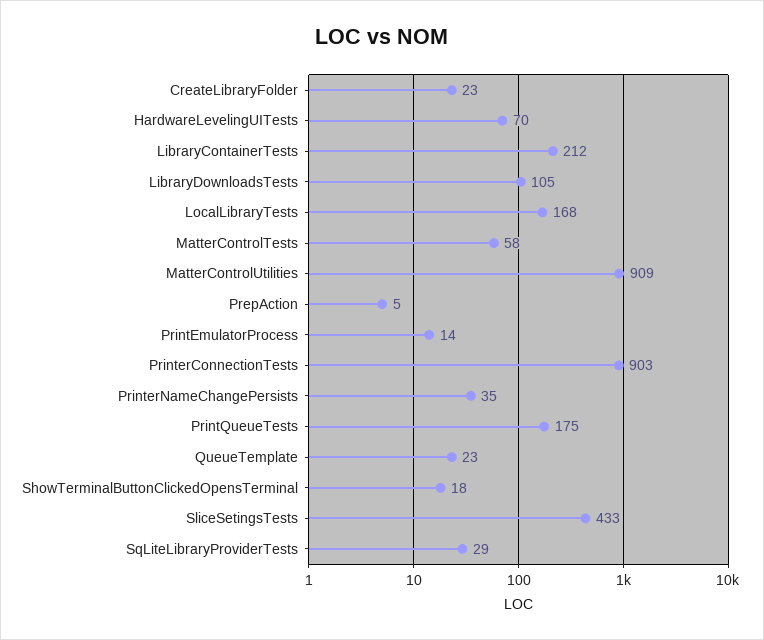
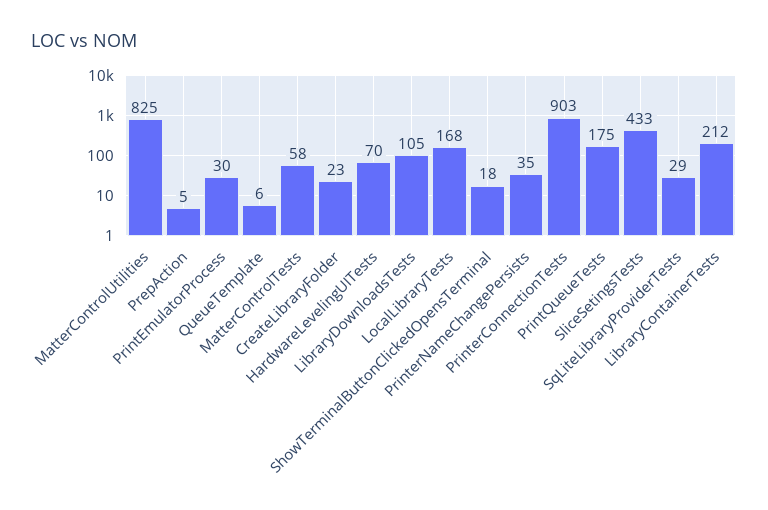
MatterControlUtilities: 909 -> 825
PrintEmulatorProcess: 14 -> 30
QueueTemplate: 23 -> 6

